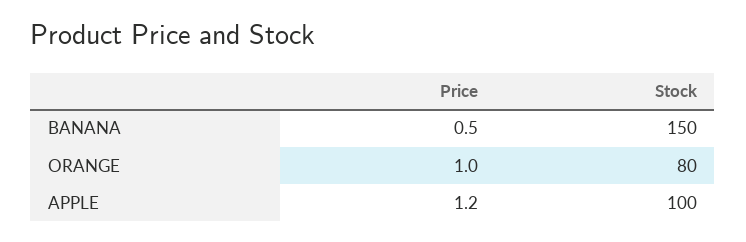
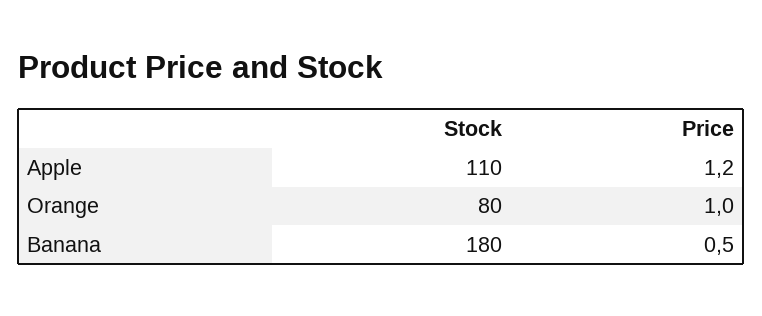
Stock, BANANA: 150 -> 180
Stock, APPLE: 100 -> 110

